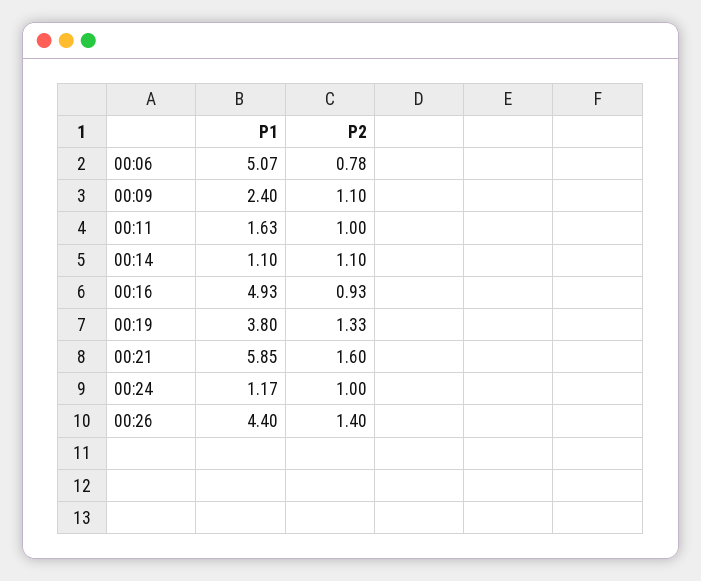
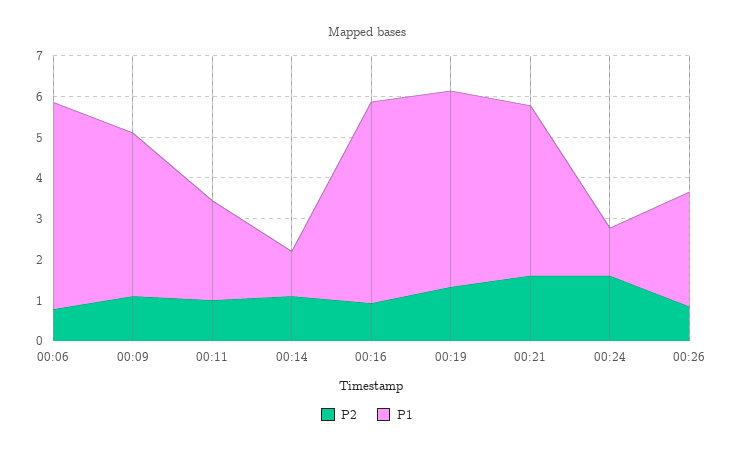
P1, 00:09: 2.4 -> 4
P1, 00:11: 1.63 -> 2.4
P1, 00:19: 3.8 -> 4.8
P1, 00:21: 5.85 -> 4.2
P2, 00:24: 1 -> 1.6
P1, 00:26: 4.4 -> 2.8
P2, 00:26: 1.4 -> 0.8

